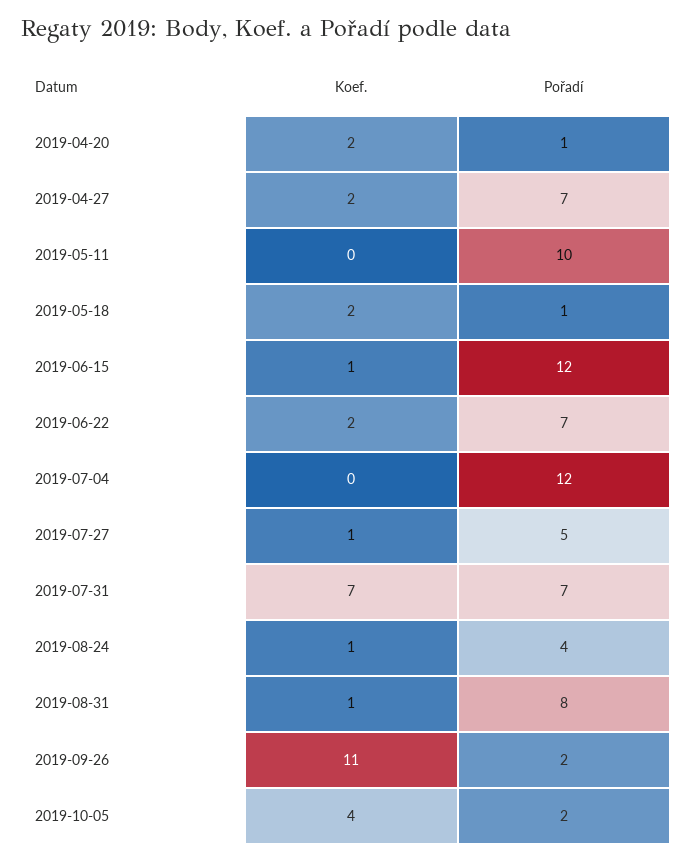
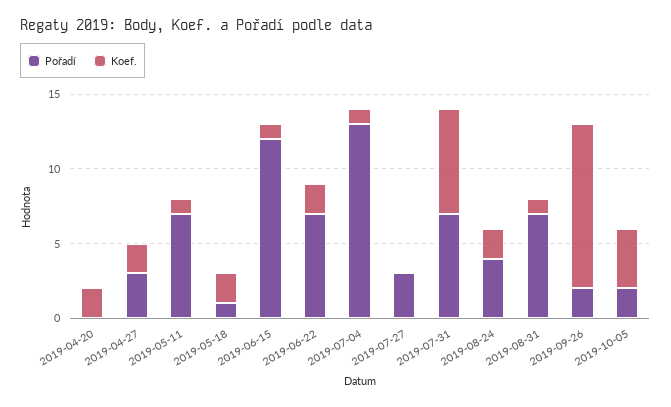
Pořadí, 2019-04-20: 1 -> 0
Pořadí, 2019-04-27: 7 -> 3
Koef., 2019-05-11: 0 -> 1
Pořadí, 2019-05-11: 10 -> 7
Koef., 2019-07-04: 0 -> 1
Pořadí, 2019-07-04: 12 -> 13
Koef., 2019-07-27: 1 -> 0
Pořadí, 2019-07-27: 5 -> 3
Koef., 2019-08-24: 1 -> 2
Pořadí, 2019-08-31: 8 -> 7

